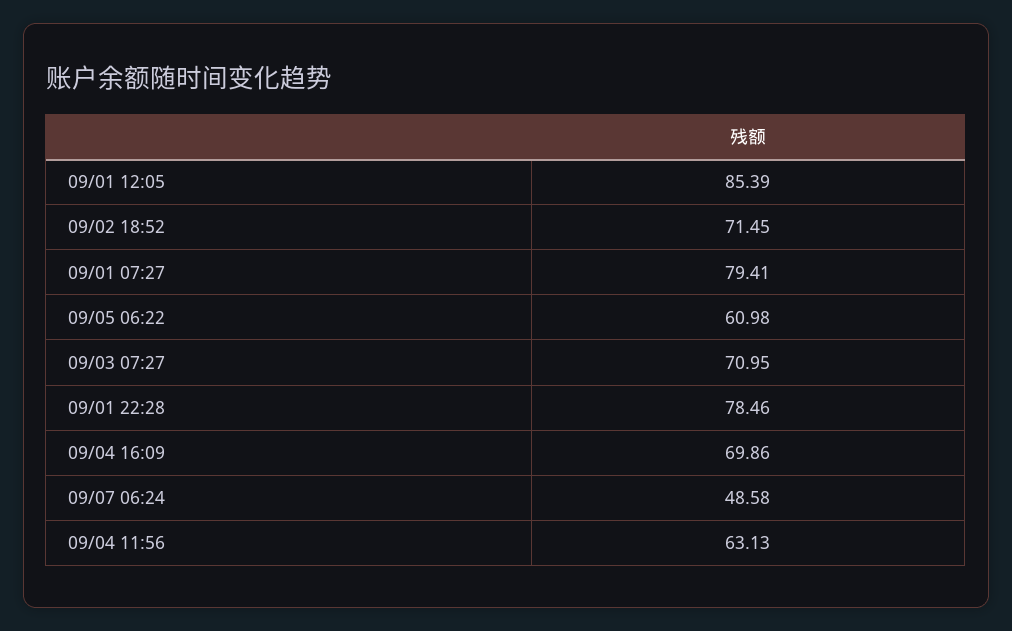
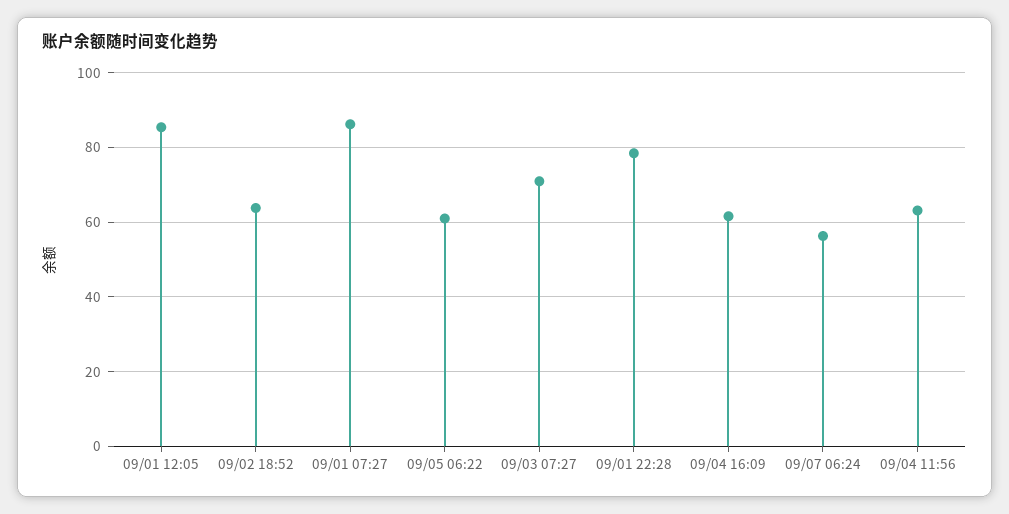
09/02 18:52: 71.45 -> 64
09/01 07:27: 79.41 -> 86
09/04 16:09: 69.86 -> 62
09/07 06:24: 48.58 -> 56

